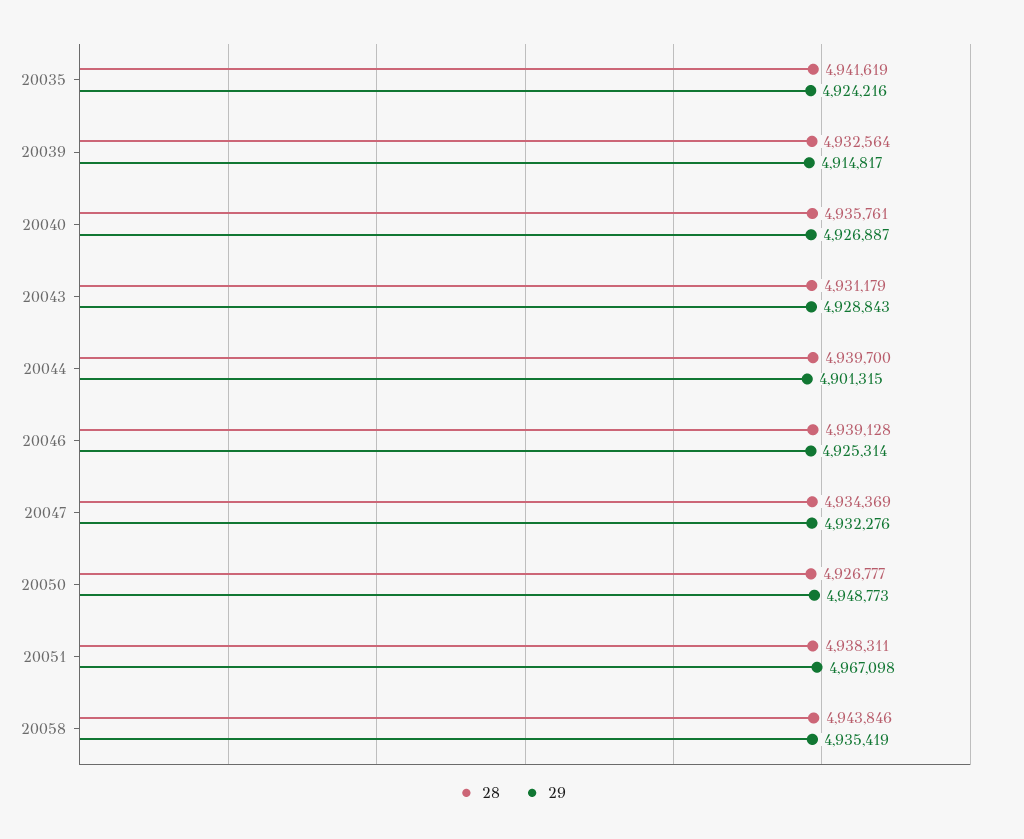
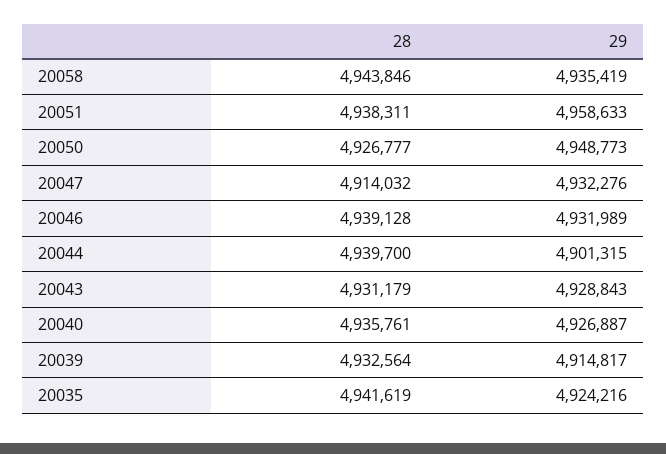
29, 20046: 4925314 -> 4931989
28, 20047: 4934369 -> 4914032
29, 20051: 4967098 -> 4958633

